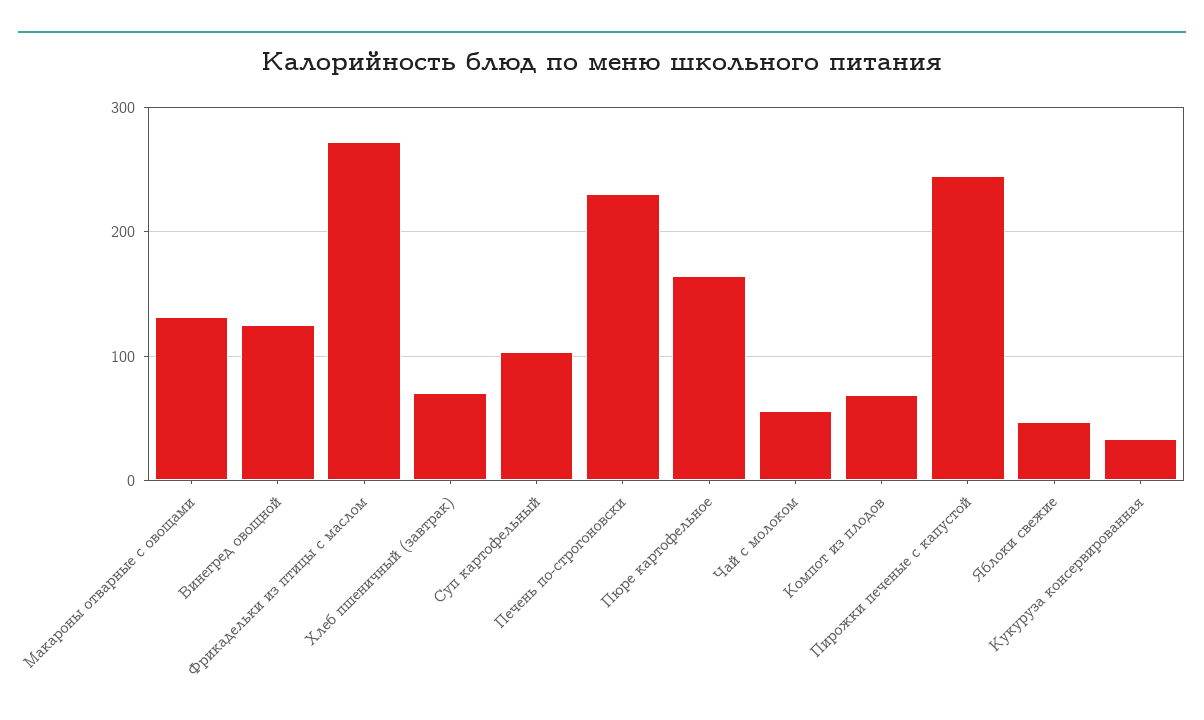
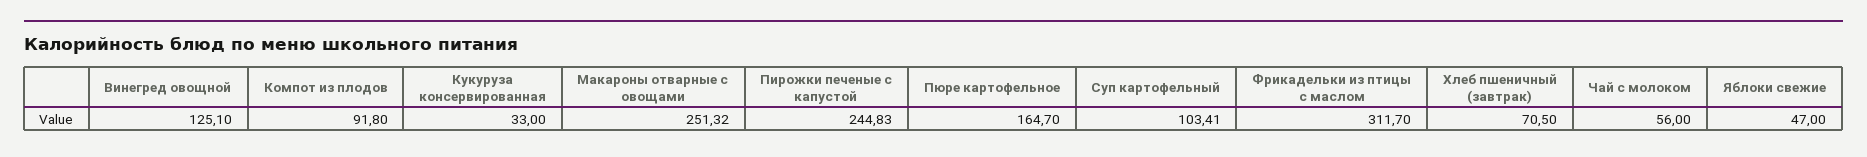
Макароны отварные с овощами: 130 -> 251.32
Фрикадельки из птицы с маслом: 270 -> 311.7
Печень по-строгоновски: 230 -> none
Компот из плодов: 70 -> 91.8

